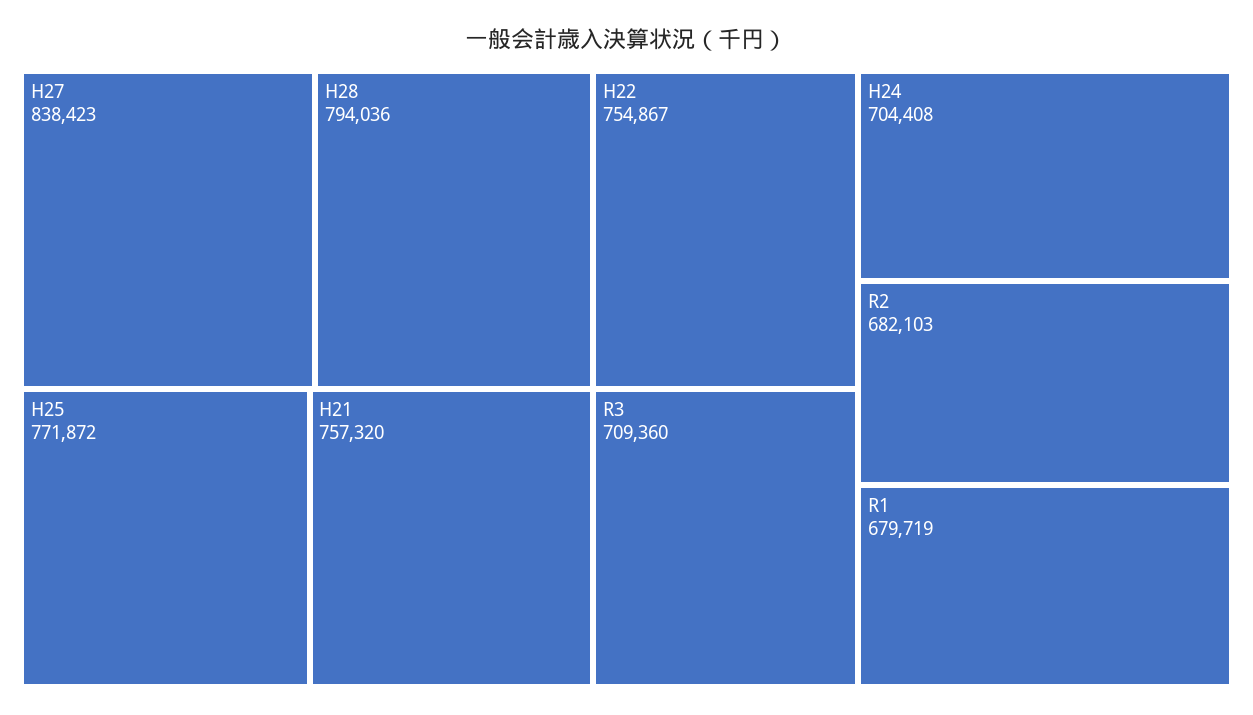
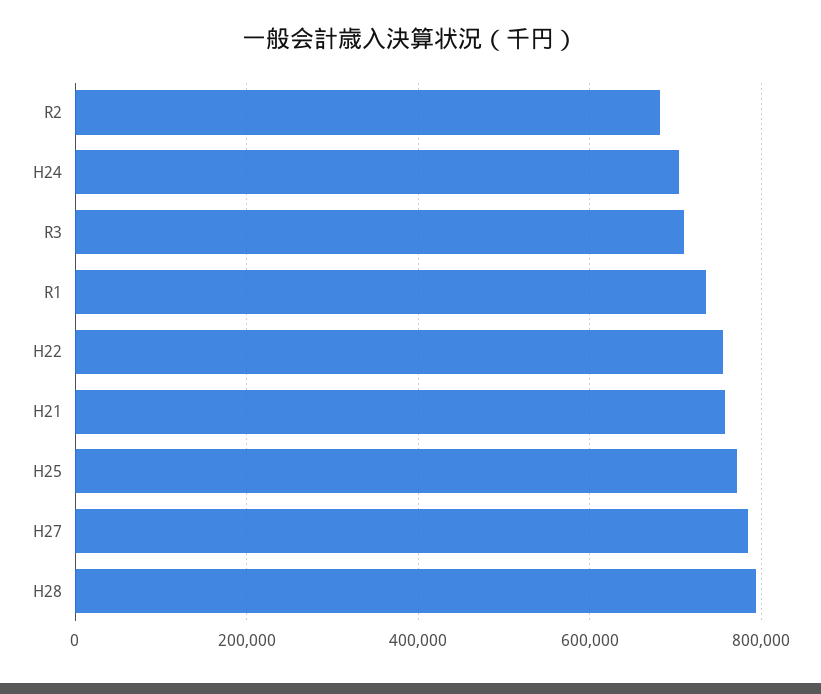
H27: 838423 -> 780000
R1: 679719 -> 740000

